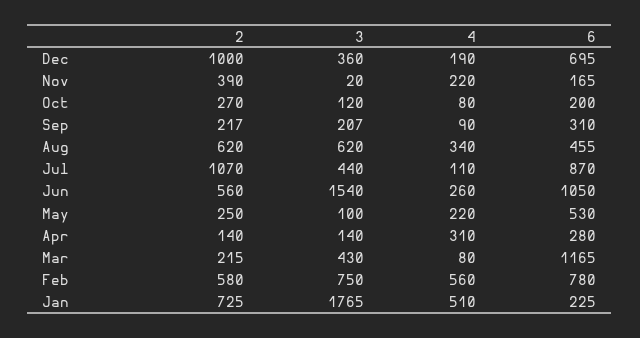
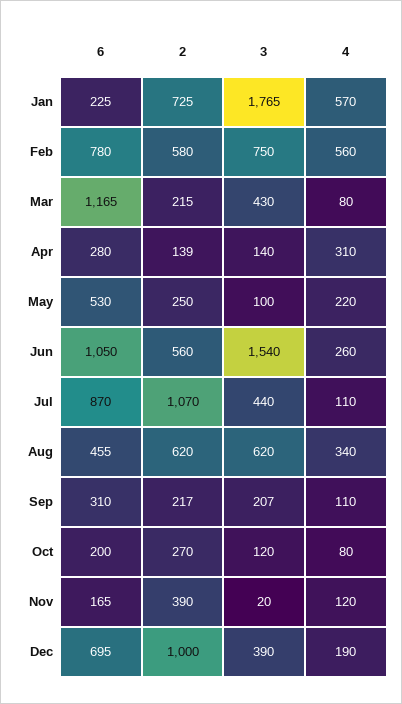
3, Dec: 360 -> 390
4, Nov: 220 -> 120
4, Sep: 90 -> 110
2, Apr: 140 -> 139
4, Jan: 510 -> 570

